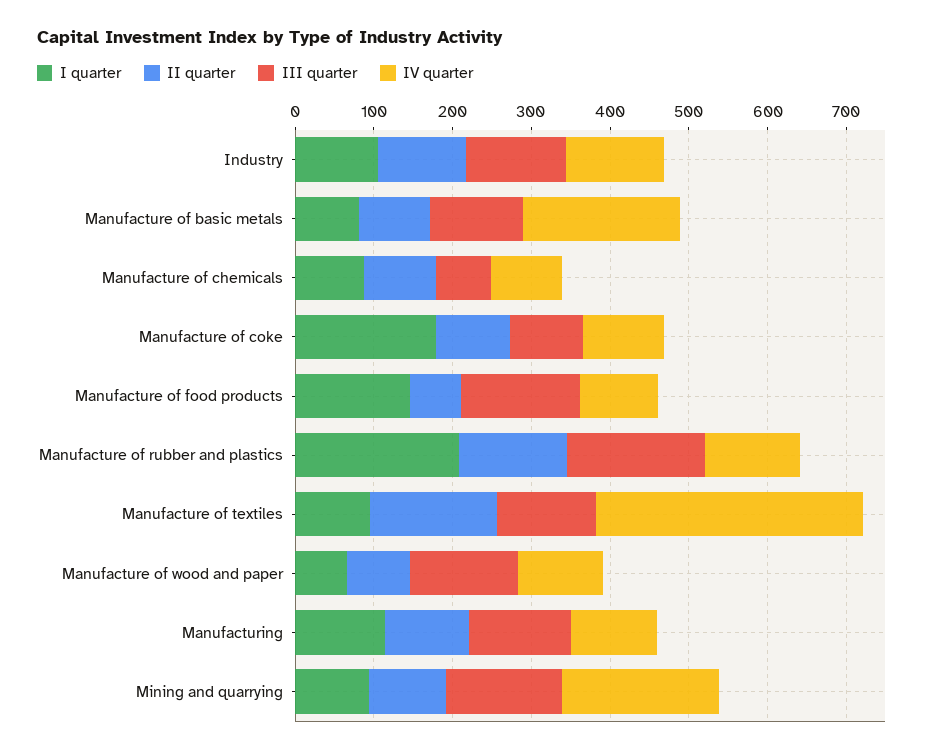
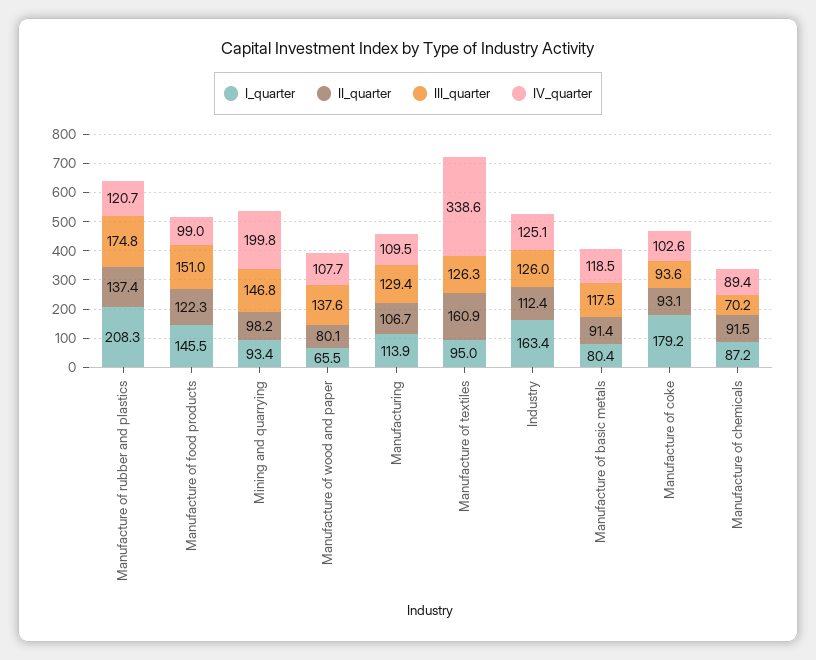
I quarter, Industry: 100 -> 163.4
IV quarter, Manufacture of basic metals: 200 -> 118.5
II quarter, Manufacture of food products: 60 -> 122.3

